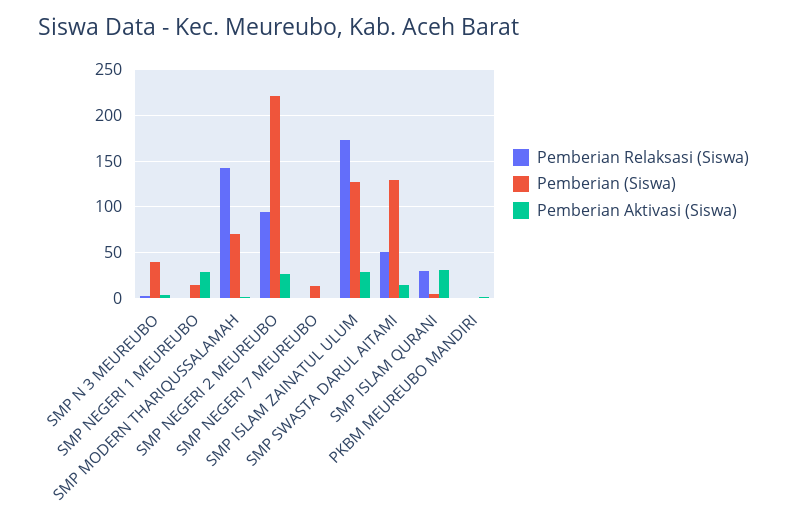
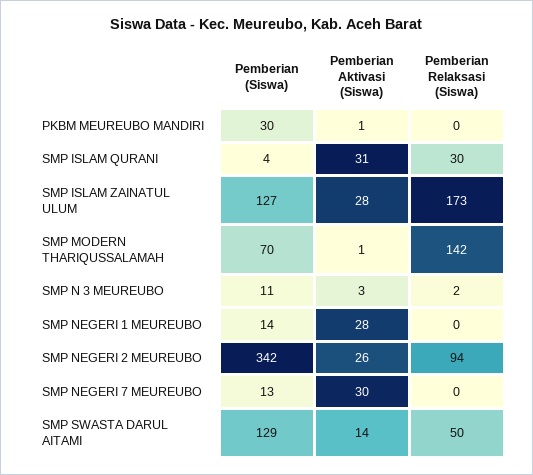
Pemberian (Siswa), SMP N 3 MEUREUBO: 40 -> 11
Pemberian (Siswa), SMP NEGERI 2 MEUREUBO: 220 -> 342
Pemberian Aktivasi (Siswa), SMP NEGERI 7 MEUREUBO: 0 -> 30
Pemberian (Siswa), PKBM MEUREUBO MANDIRI: 0 -> 30

